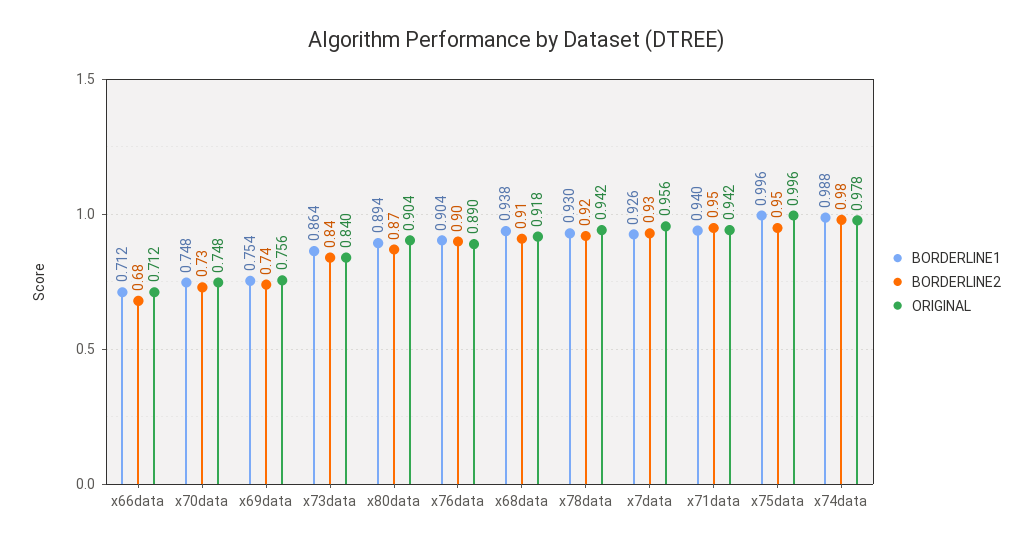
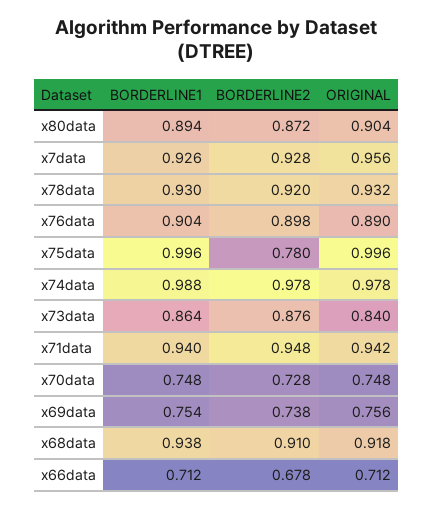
BORDERLINE2, x73data: 0.84 -> 0.876
ORIGINAL, x78data: 0.942 -> 0.932
BORDERLINE2, x75data: 0.95 -> 0.78

